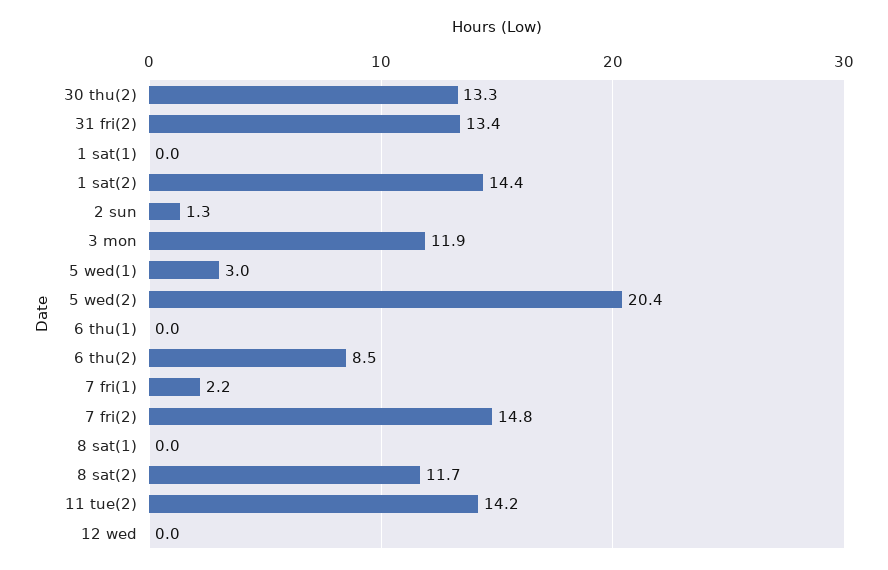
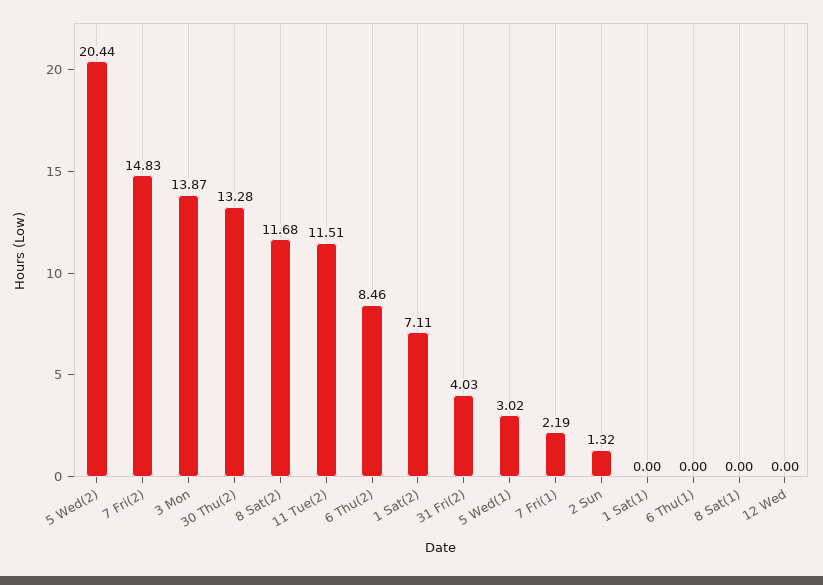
31 fri(2): 13.4 -> 4.03
1 sat(2): 14.4 -> 7.11
3 mon: 11.9 -> 13.87
11 tue(2): 14.2 -> 11.51

